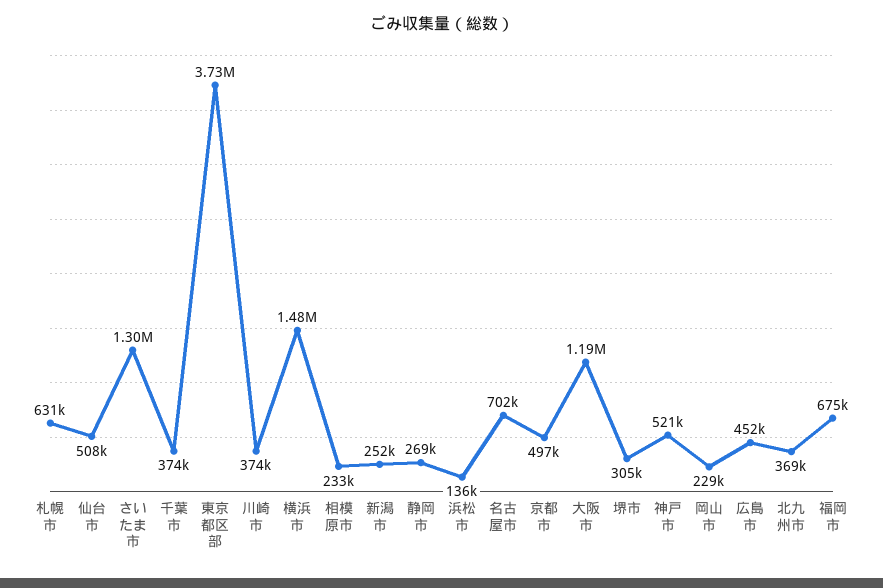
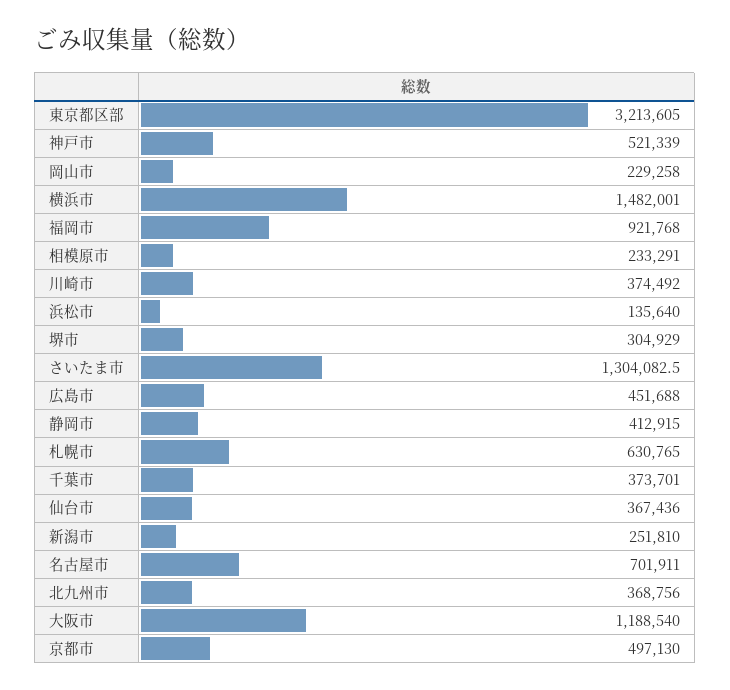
仙台市: 508000 -> 367436
東京都区部: 3730000 -> 3213605
静岡市: 269000 -> 412915
福岡市: 675000 -> 921768

